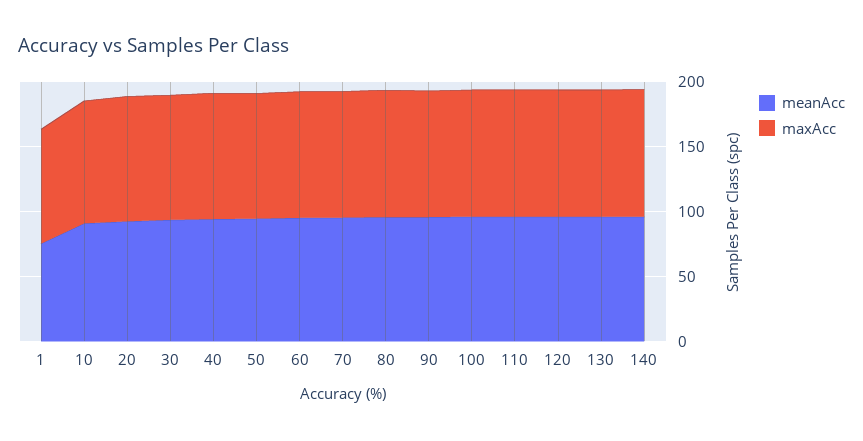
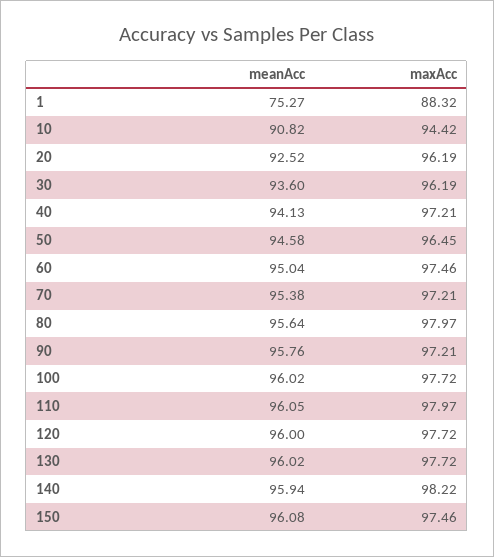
meanAcc, 150: none -> 96.08
maxAcc, 150: none -> 97.46

